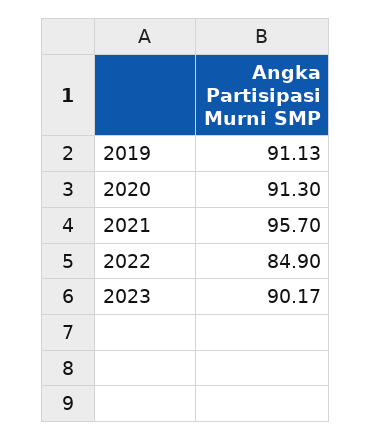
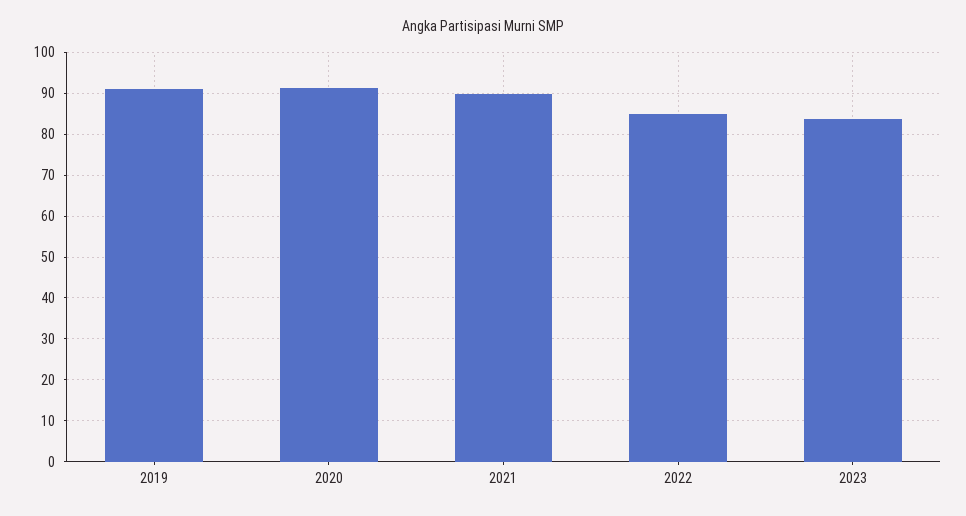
2021: 95.7 -> 90
2023: 90.17 -> 84

